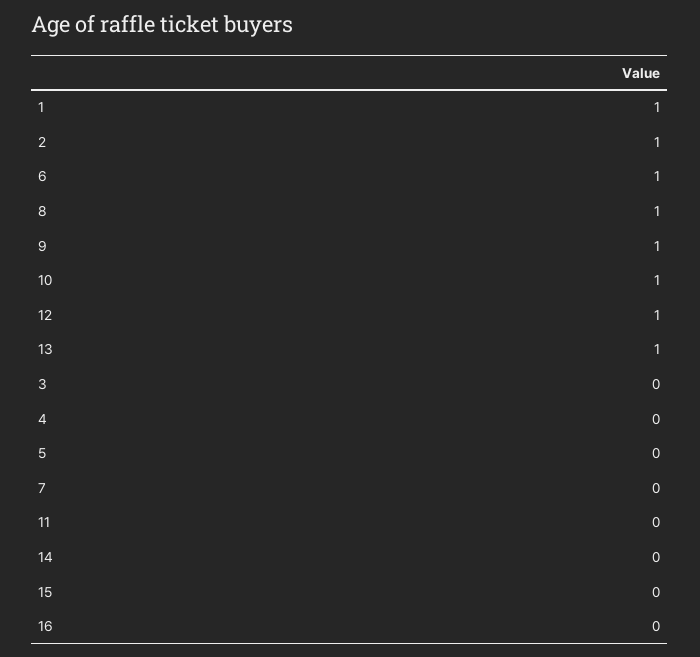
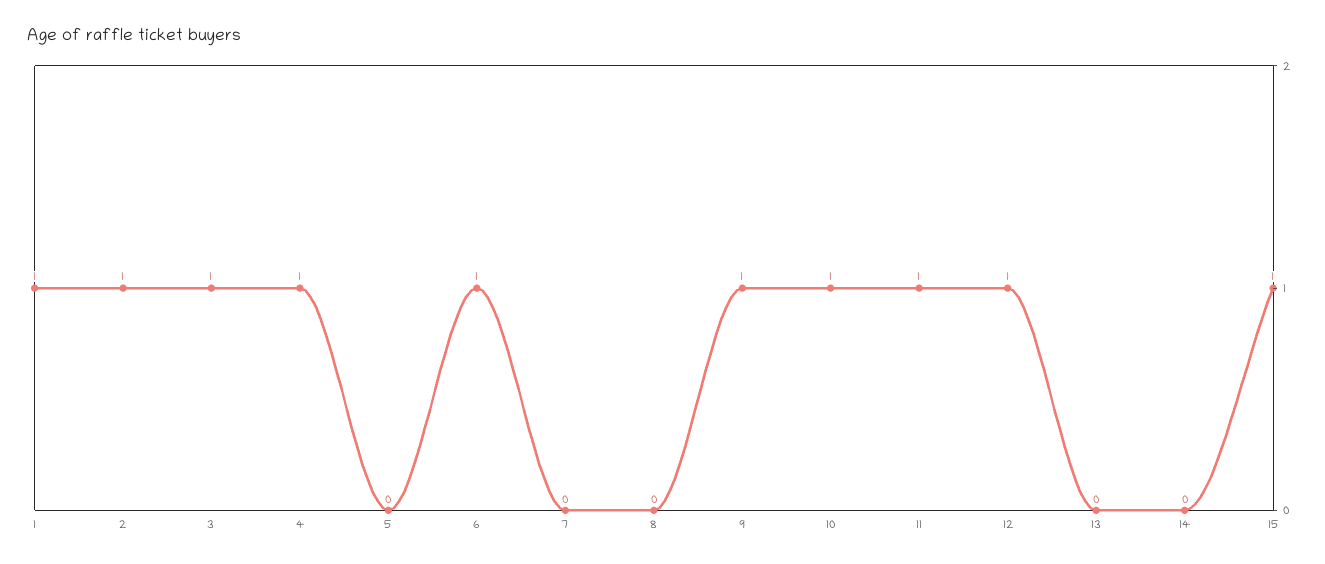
8: 1 -> 0
13: 1 -> 0
3: 0 -> 1
4: 0 -> 1
11: 0 -> 1
15: 0 -> 1
16: 0 -> none

